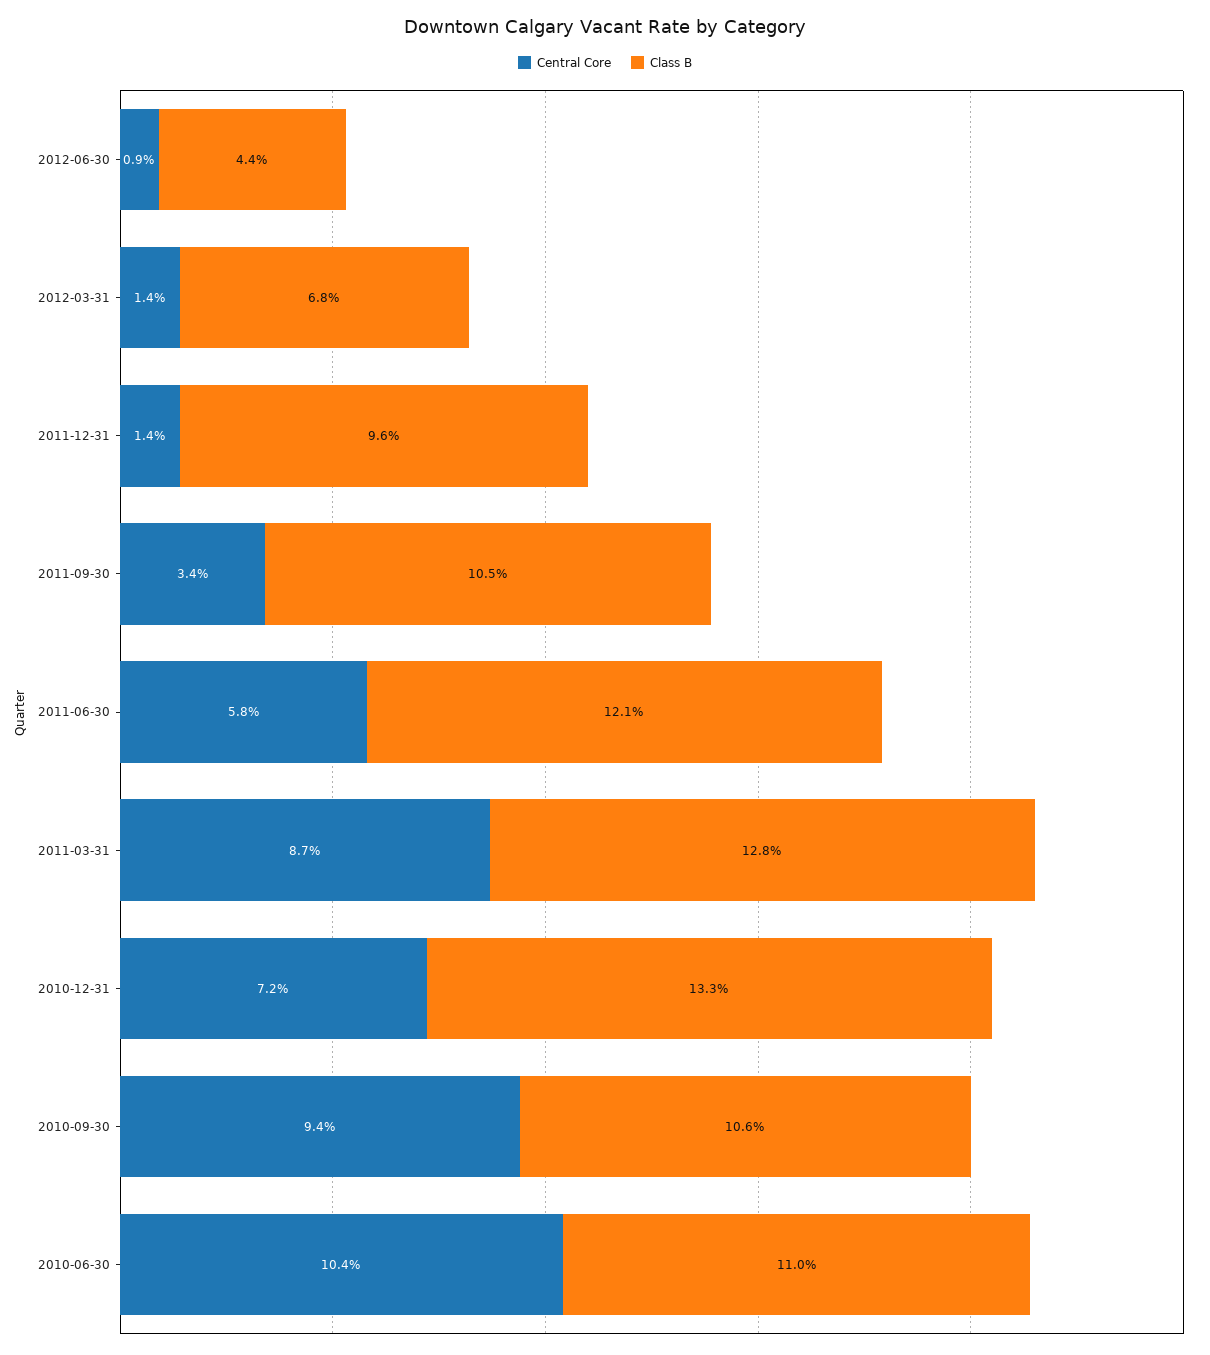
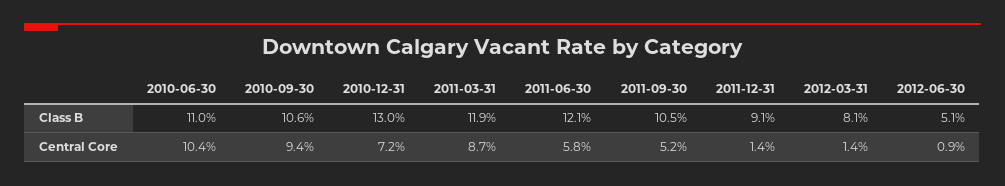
Class B, 2012-06-30: 4.4 -> 5.1
Class B, 2012-03-31: 6.8 -> 8.1
Class B, 2011-12-31: 9.6 -> 9.1
Central Core, 2011-09-30: 3.4 -> 5.2
Class B, 2011-03-31: 12.8 -> 11.9
Class B, 2010-12-31: 13.3 -> 13

